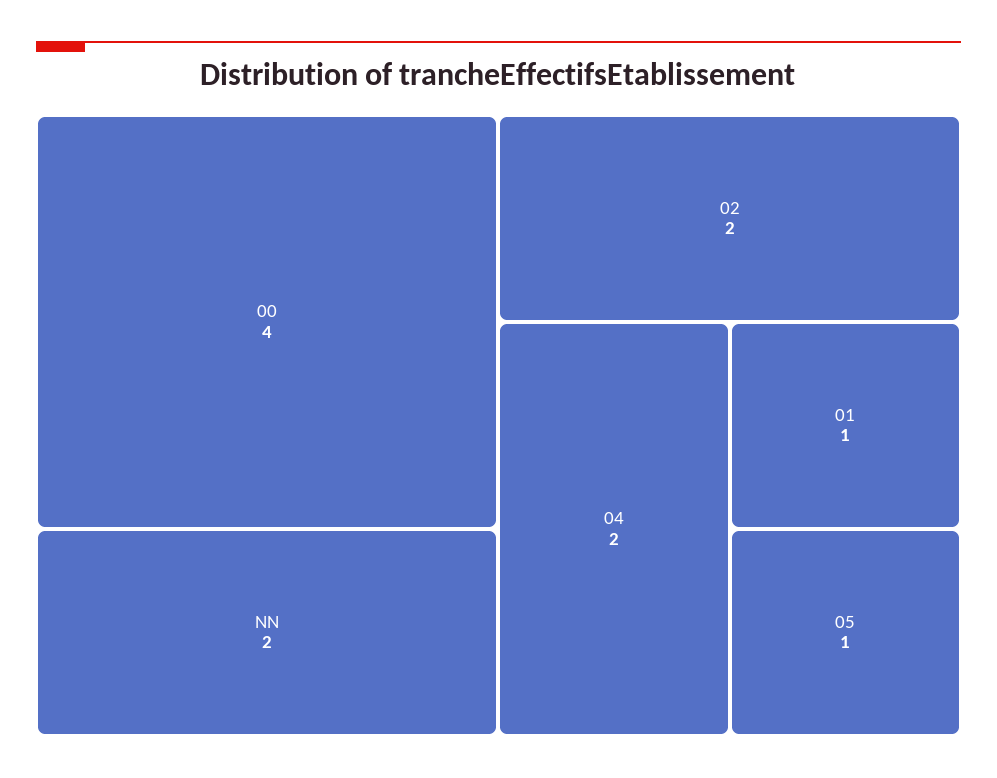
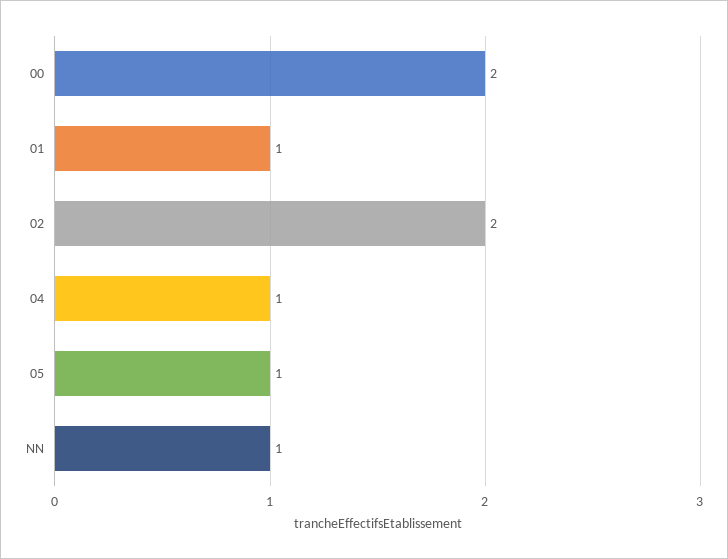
00: 4 -> 2
NN: 2 -> 1
04: 2 -> 1

